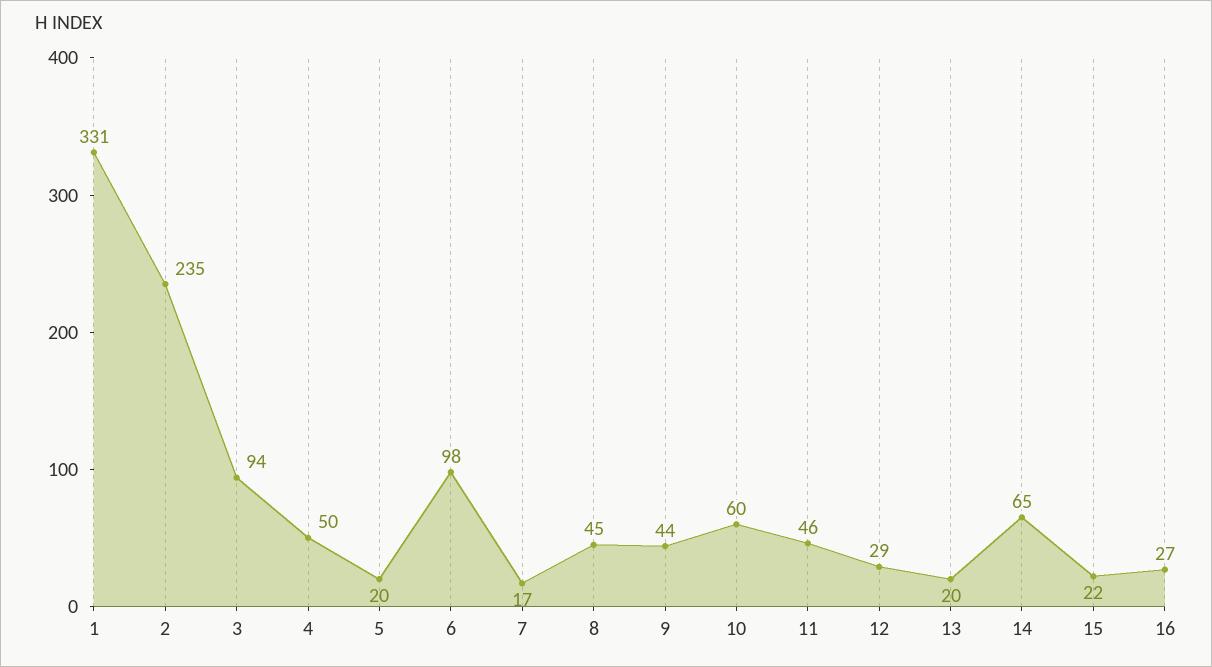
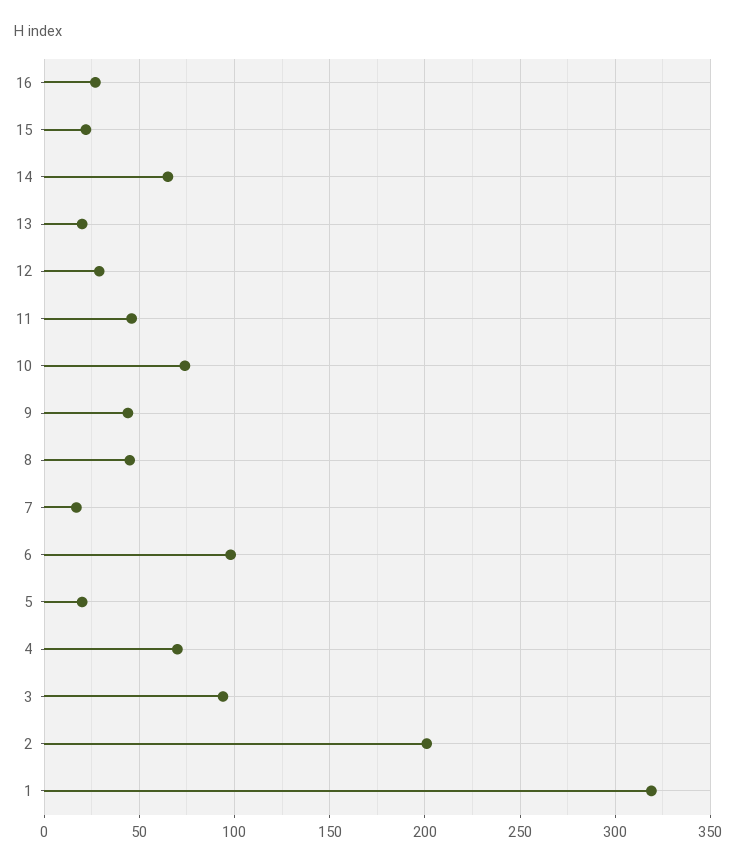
1: 331 -> 320
2: 235 -> 200
4: 50 -> 70
10: 60 -> 75

